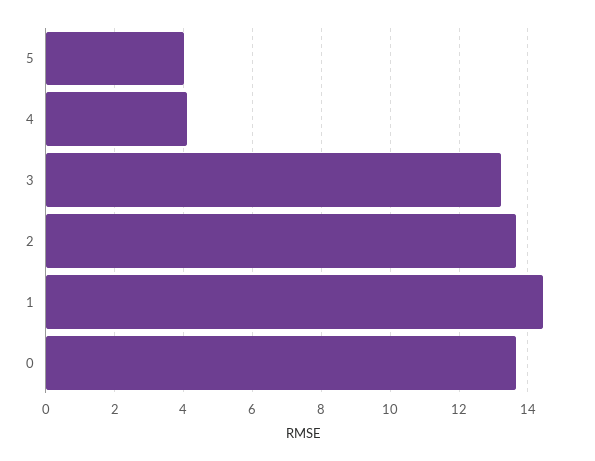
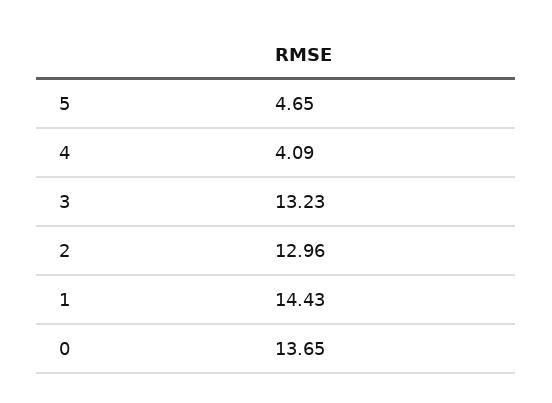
5: 4 -> 4.65
2: 13.6 -> 12.96

